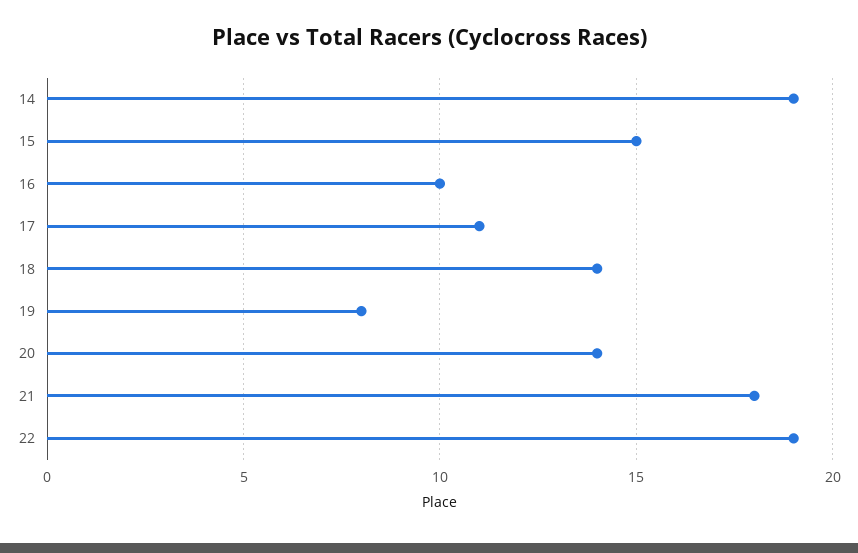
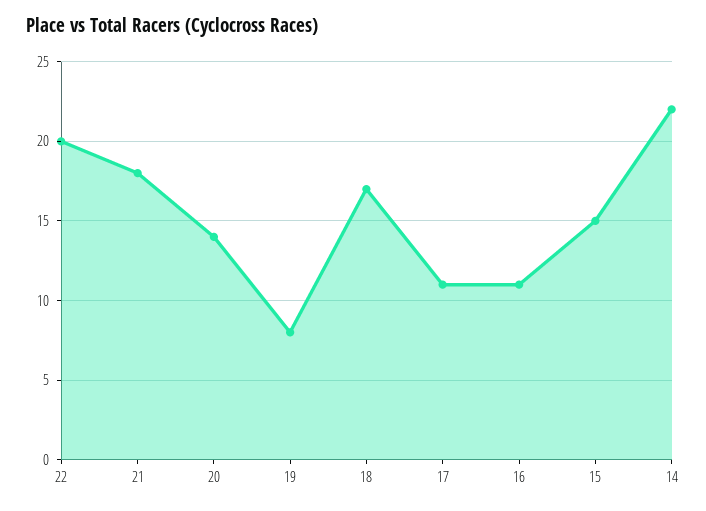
14: 19 -> 22
16: 10 -> 11
18: 14 -> 17
22: 19 -> 20

